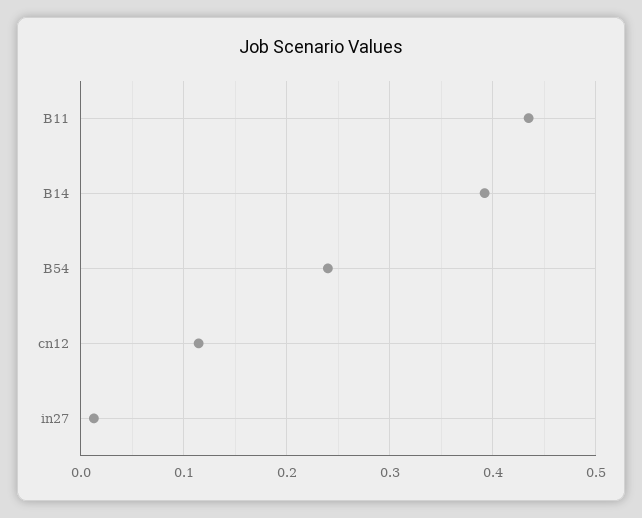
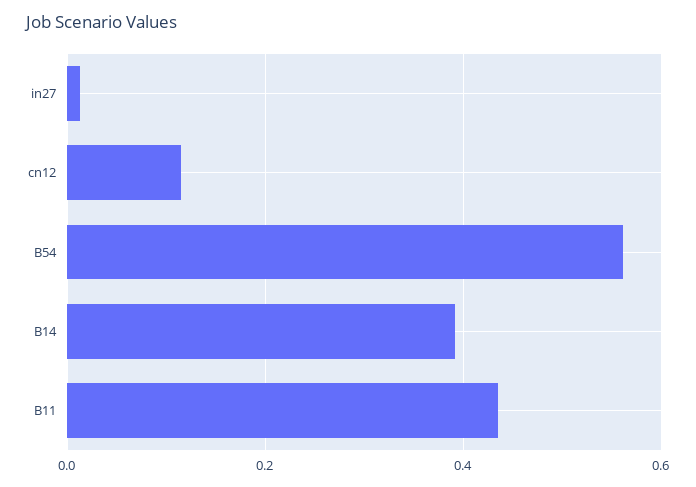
B54: 0.24 -> 0.56

